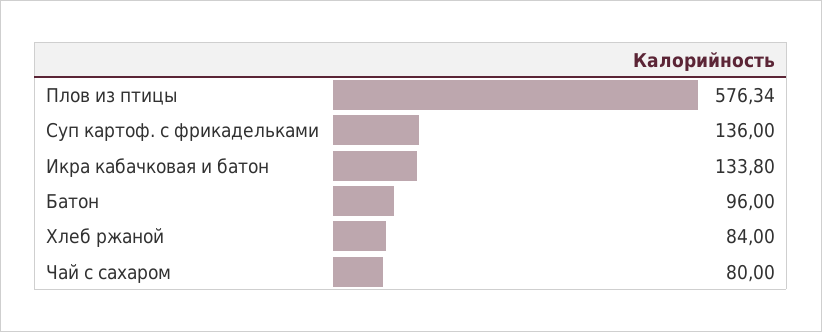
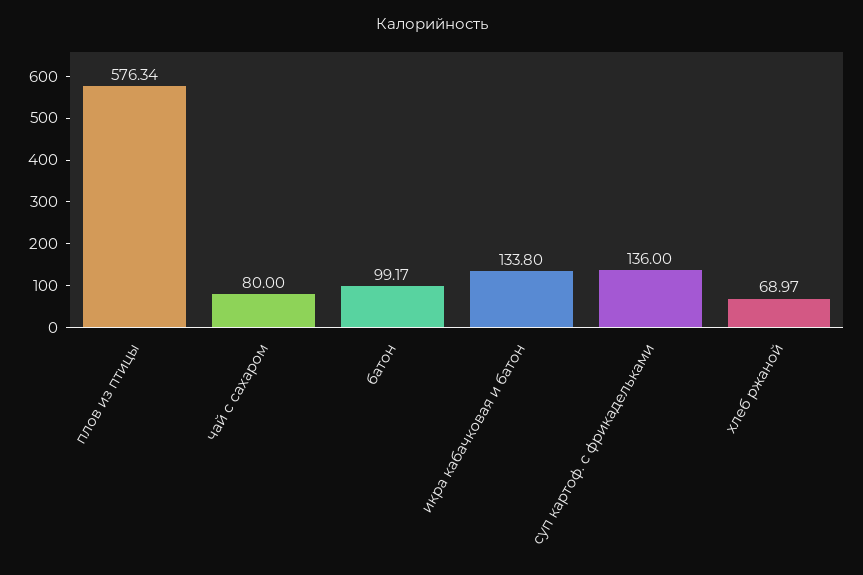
Батон: 96 -> 99.17
Хлеб ржаной: 84 -> 68.97

